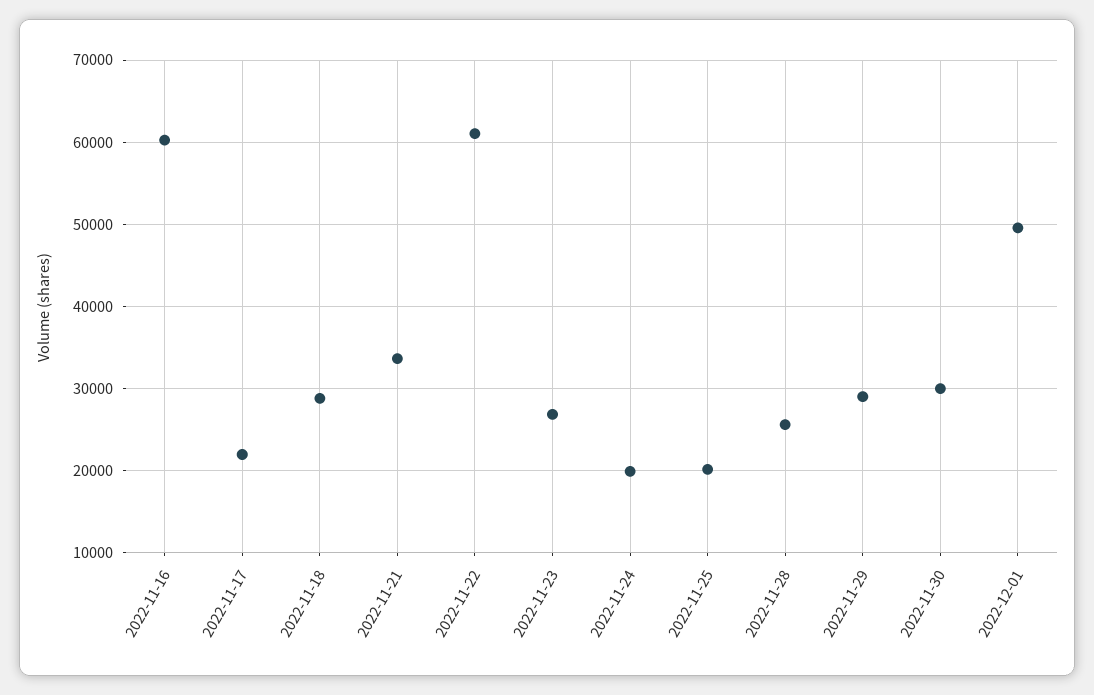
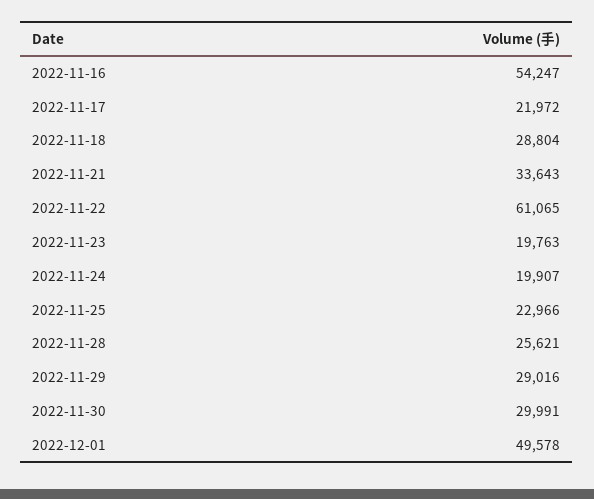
2022-11-16: 60000 -> 54247
2022-11-23: 27000 -> 19763
2022-11-25: 20000 -> 22966

